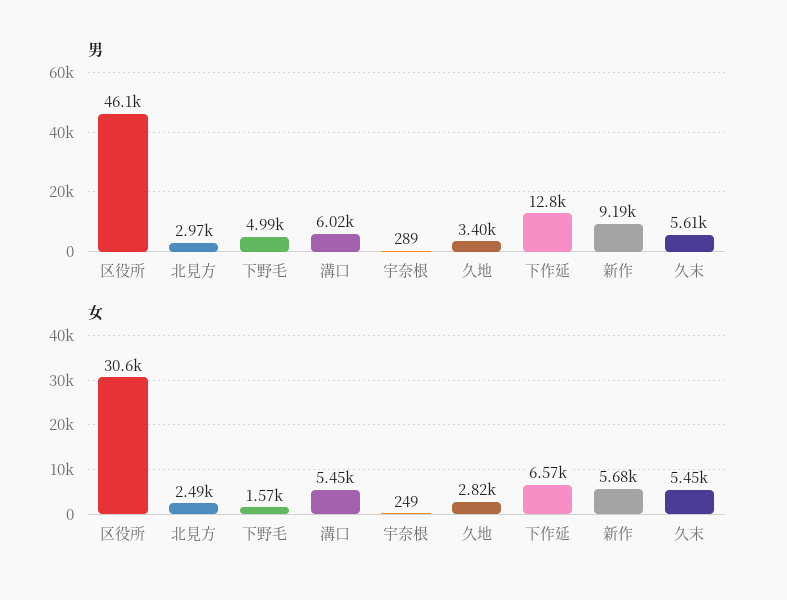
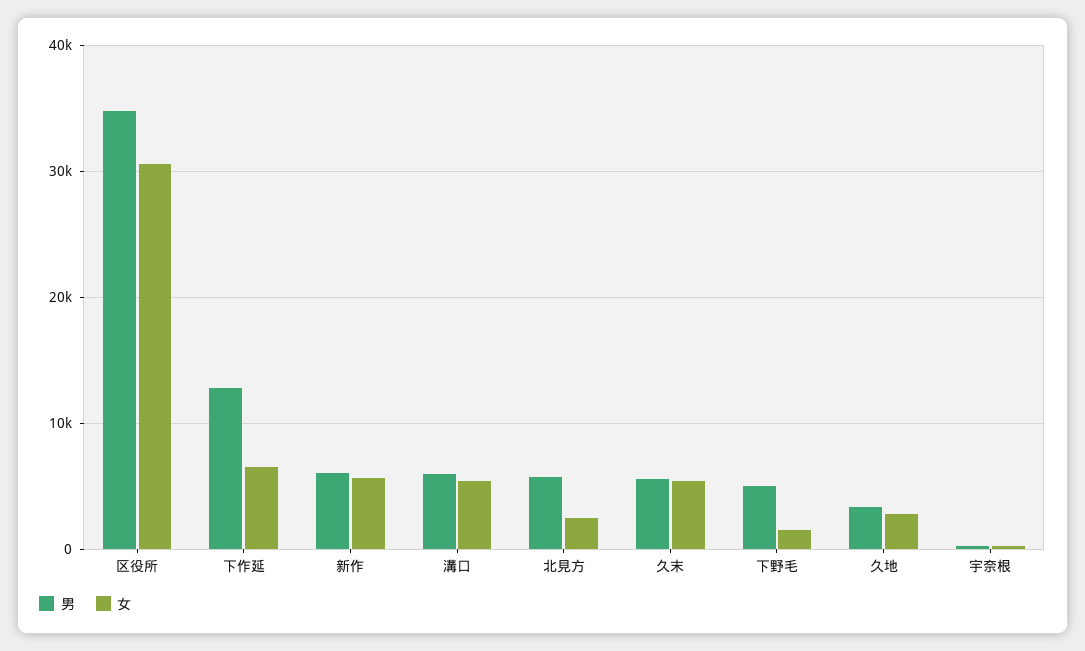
男, 区役所: 46100 -> 35000
男, 北見方: 2970 -> 6000
男, 新作: 9190 -> 6000

